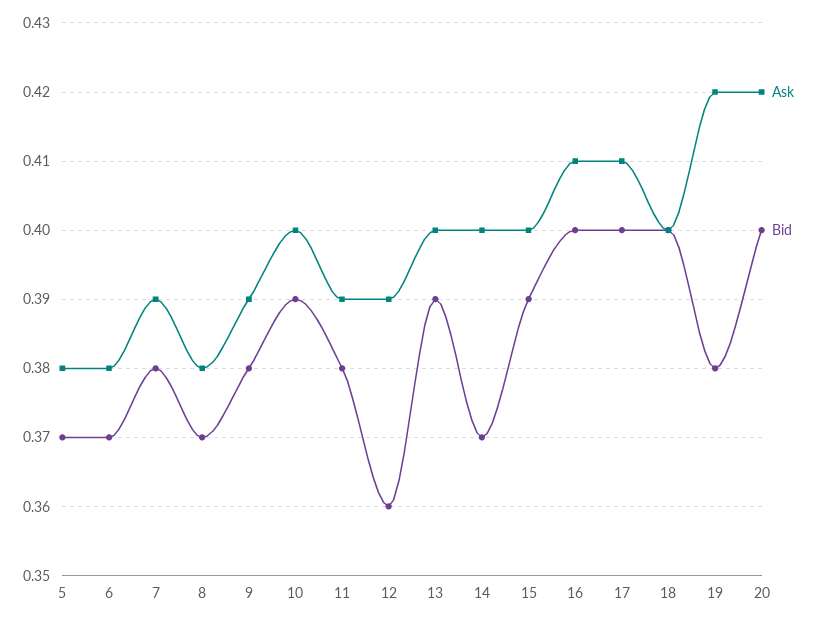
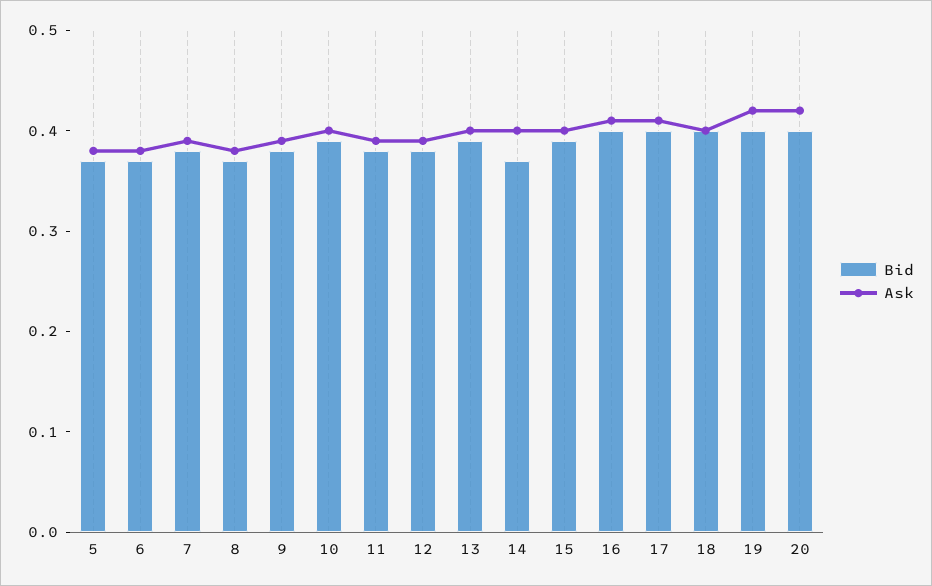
Bid, 12: 0.36 -> 0.38
Bid, 19: 0.38 -> 0.4

